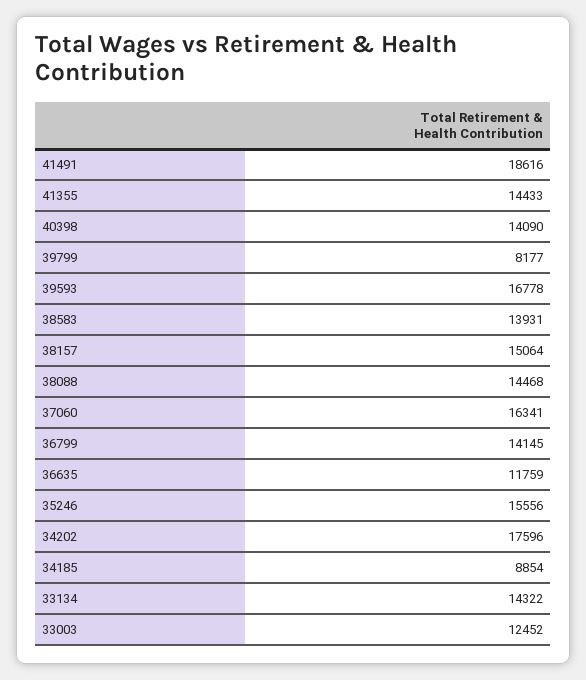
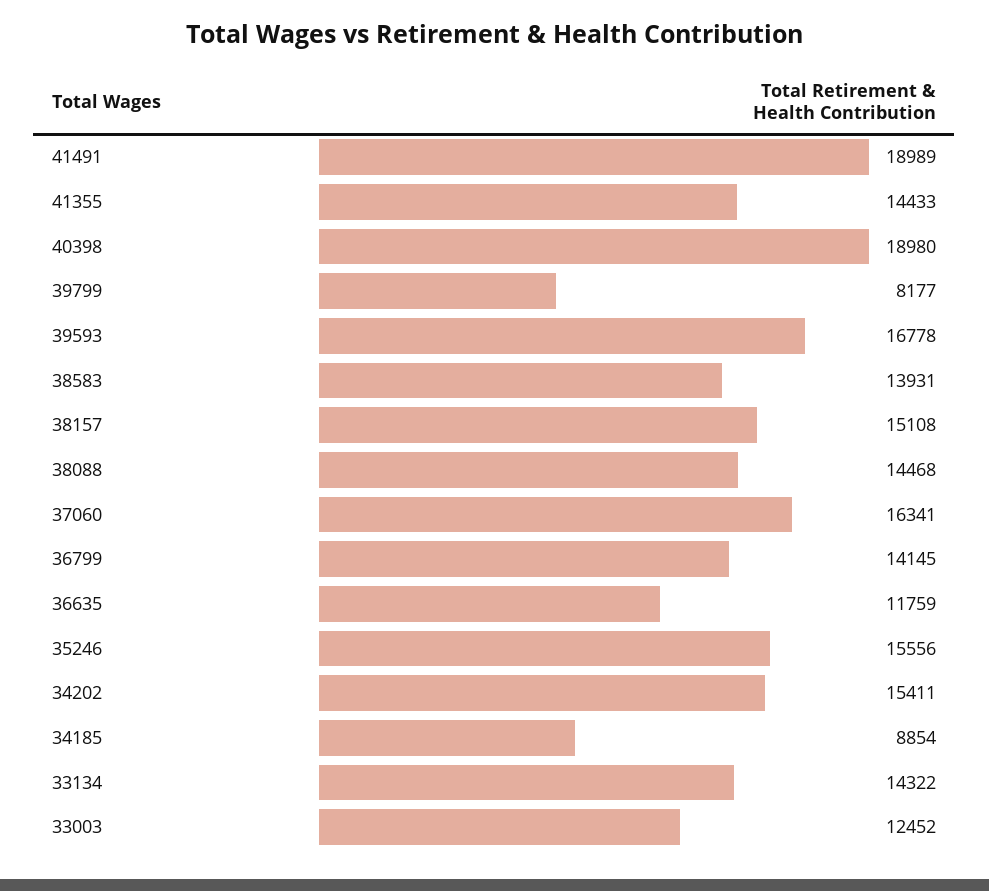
41491: 18616 -> 18989
40398: 14090 -> 18980
38157: 15064 -> 15108
34202: 17596 -> 15411

